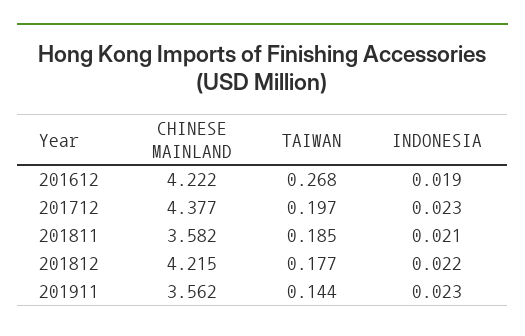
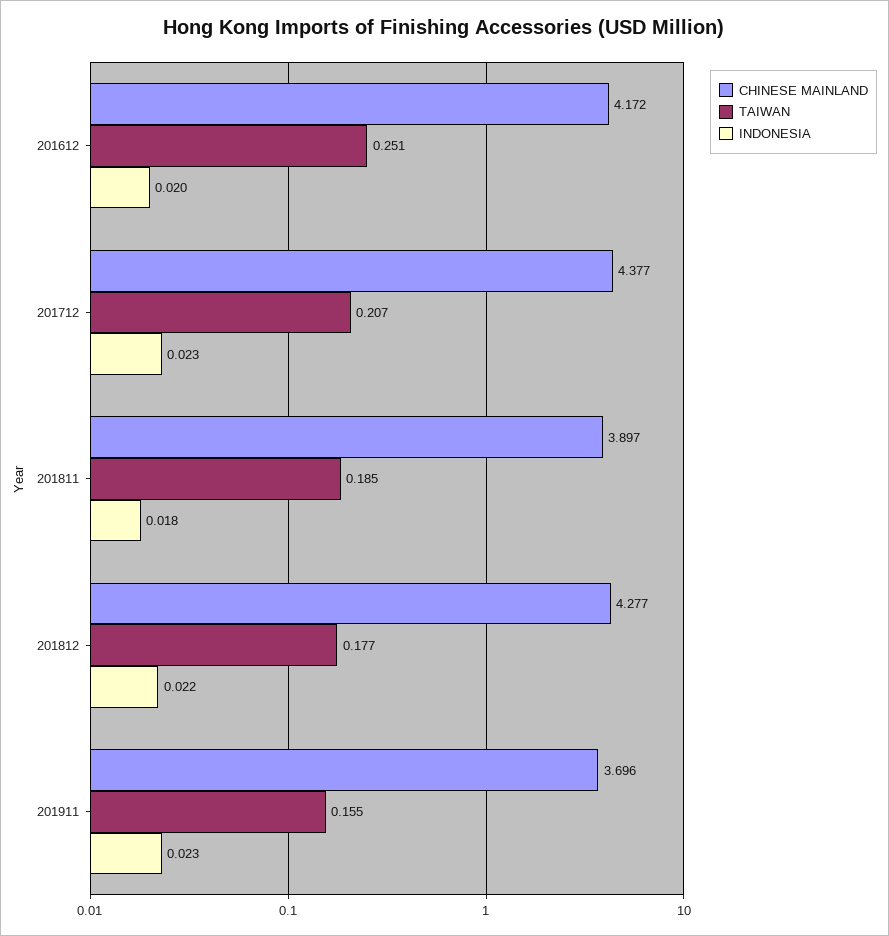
CHINESE MAINLAND, 201612: 4.222 -> 4.172
TAIWAN, 201612: 0.268 -> 0.251
INDONESIA, 201612: 0.019 -> 0.02
TAIWAN, 201712: 0.197 -> 0.207
CHINESE MAINLAND, 201811: 3.582 -> 3.897
INDONESIA, 201811: 0.021 -> 0.018
CHINESE MAINLAND, 201812: 4.215 -> 4.277
CHINESE MAINLAND, 201911: 3.562 -> 3.696
TAIWAN, 201911: 0.144 -> 0.155

